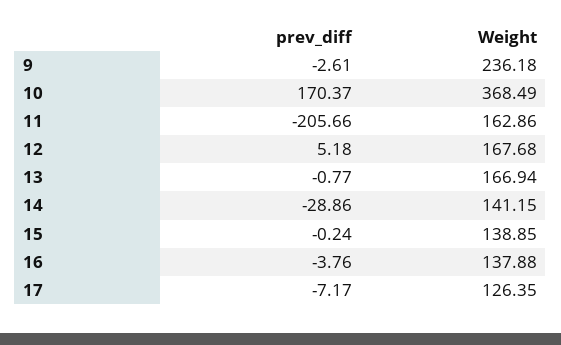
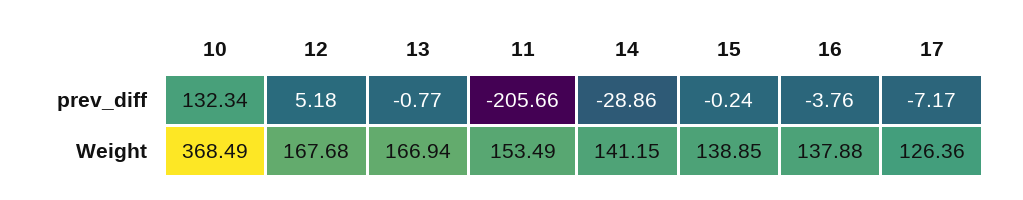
prev_diff, 9: -2.61 -> none
Weight, 9: 236.18 -> none
prev_diff, 10: 170.37 -> 132.34
Weight, 11: 162.86 -> 153.49
Weight, 17: 126.35 -> 126.36

